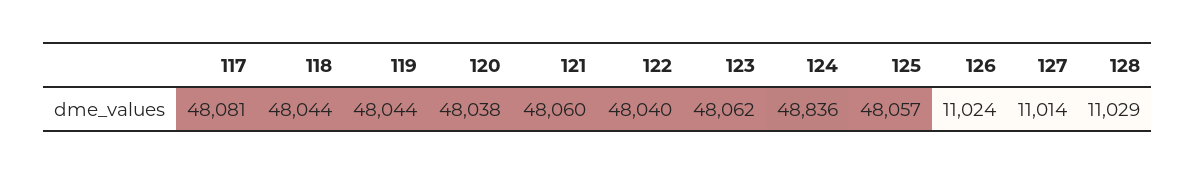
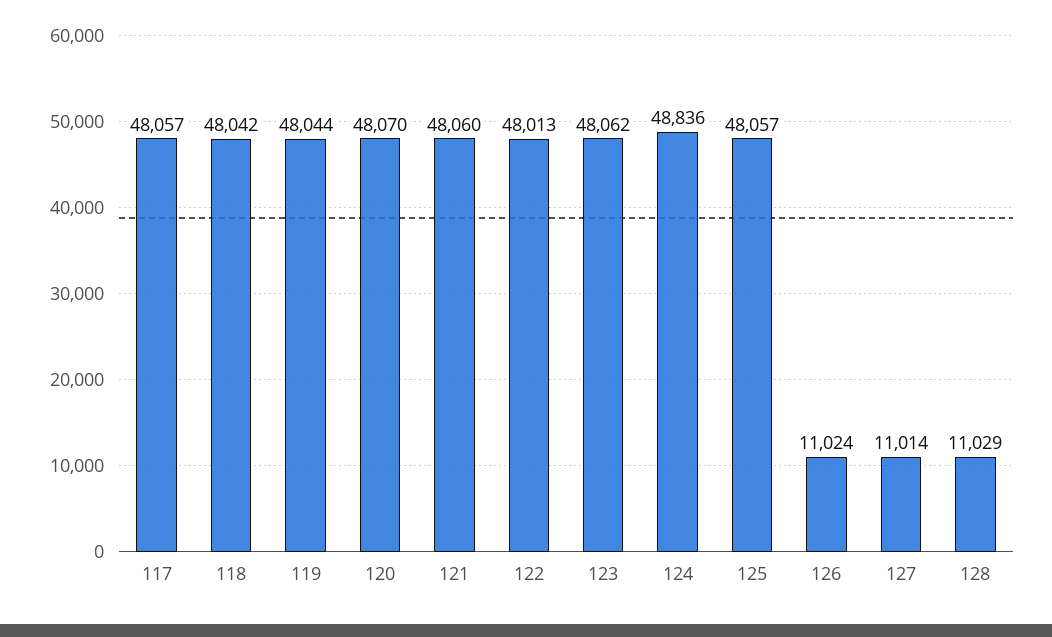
117: 48081 -> 48057
118: 48044 -> 48042
120: 48038 -> 48070
122: 48040 -> 48013

